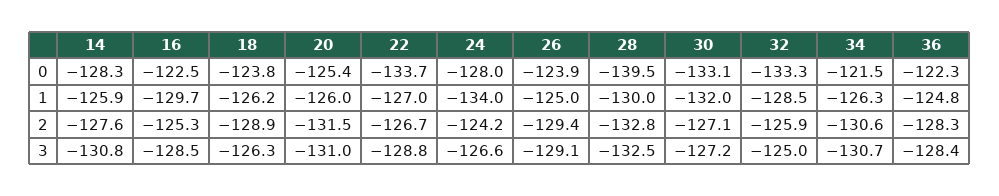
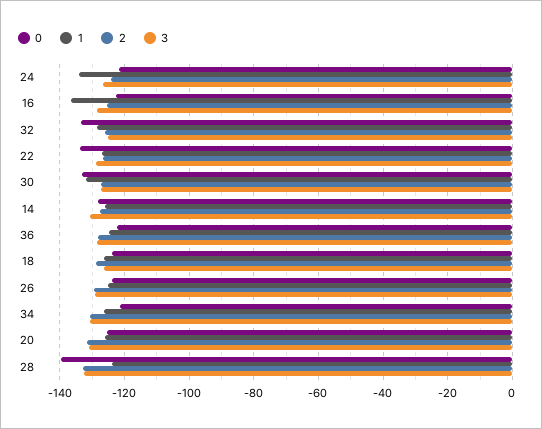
0, 24: -128 -> -122
1, 16: -129.7 -> -136
1, 28: -130 -> -124

